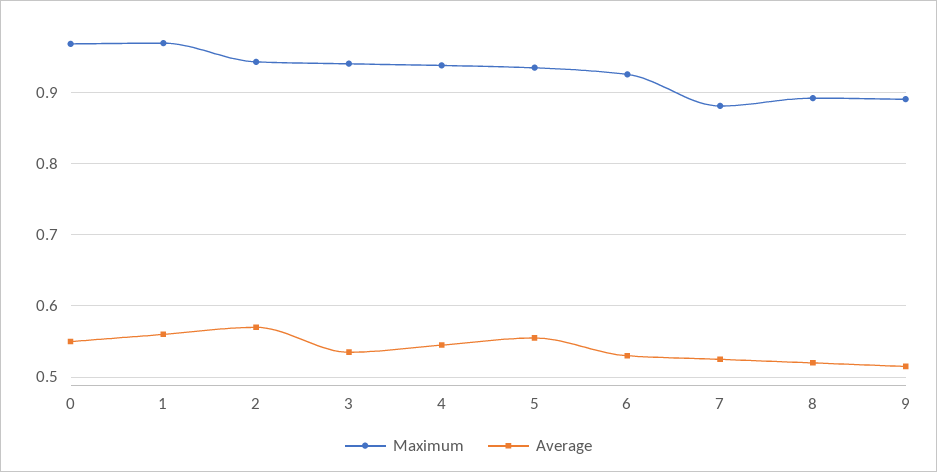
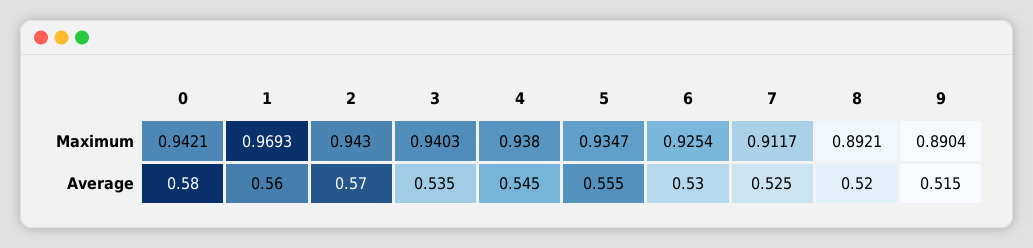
Maximum, 0: 0.97 -> 0.9421
Average, 0: 0.55 -> 0.58
Maximum, 7: 0.88 -> 0.9117

